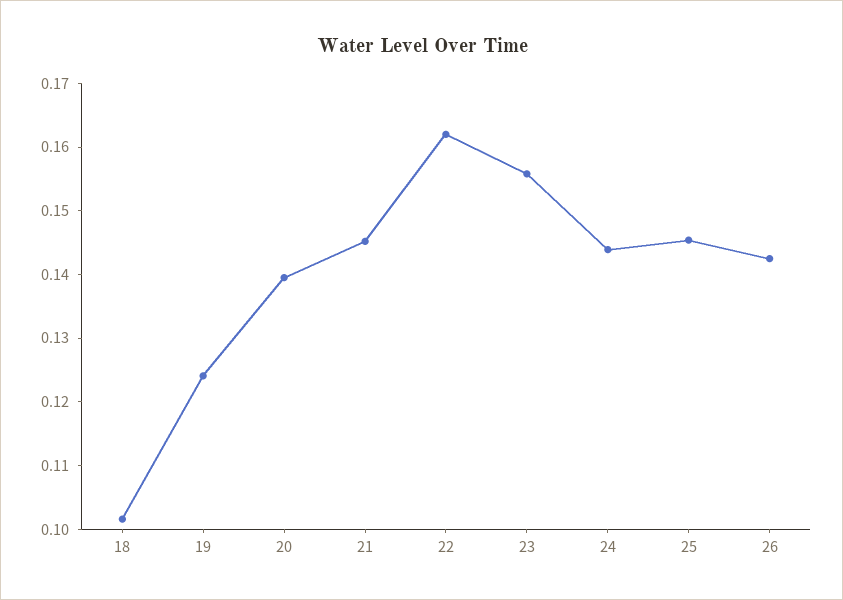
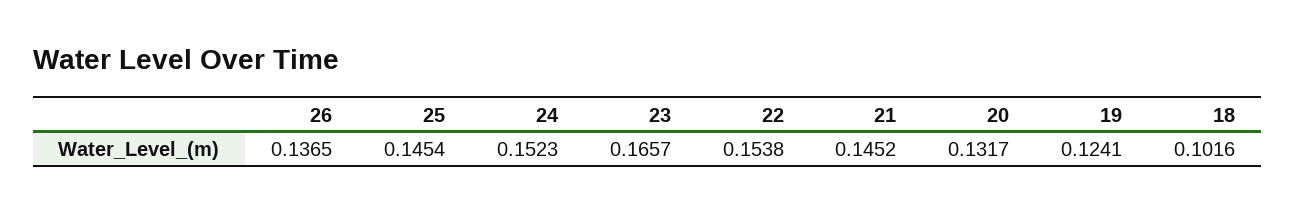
20: 0.14 -> 0.1317
22: 0.162 -> 0.1538
23: 0.156 -> 0.1657
24: 0.144 -> 0.1523
26: 0.142 -> 0.1365

